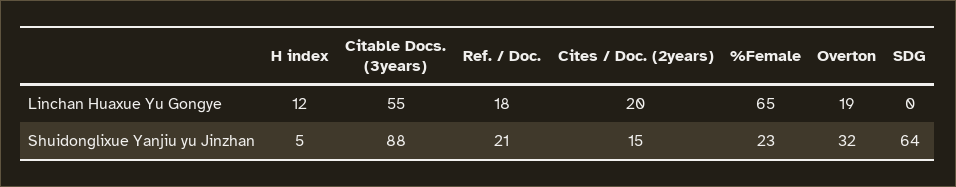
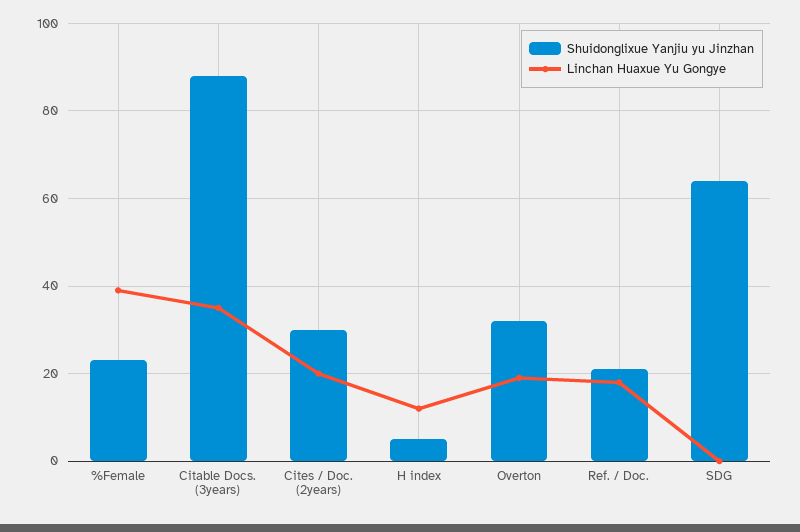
Linchan Huaxue Yu Gongye, Citable Docs. (3years): 55 -> 35
Linchan Huaxue Yu Gongye, %Female: 65 -> 40
Shuidonglixue Yanjiu yu Jinzhan, Cites / Doc. (2years): 15 -> 30

